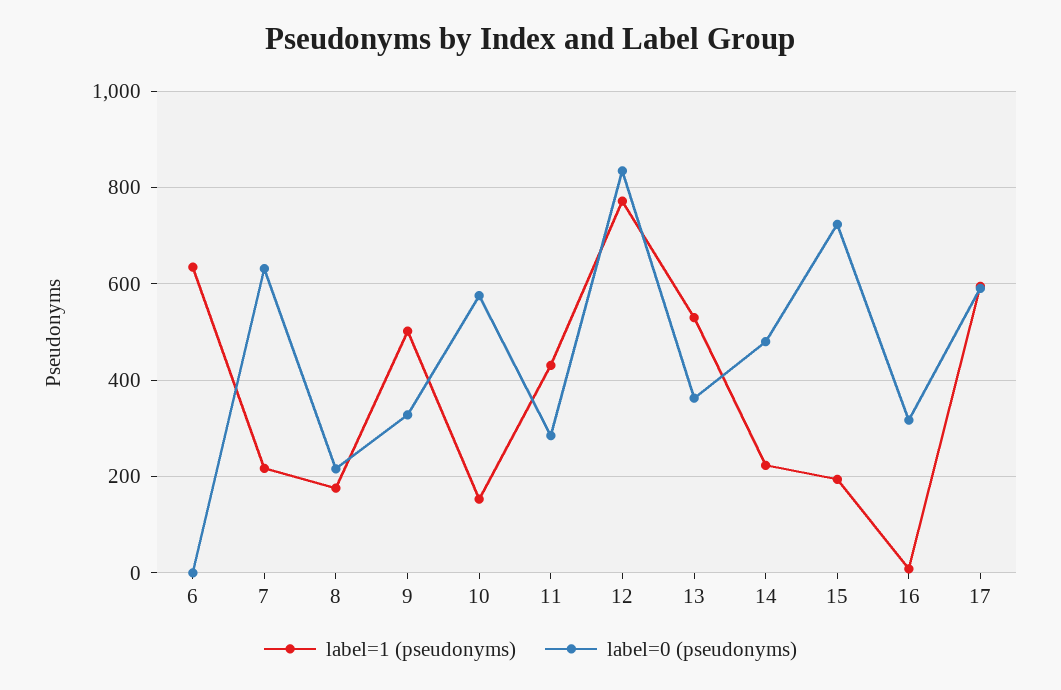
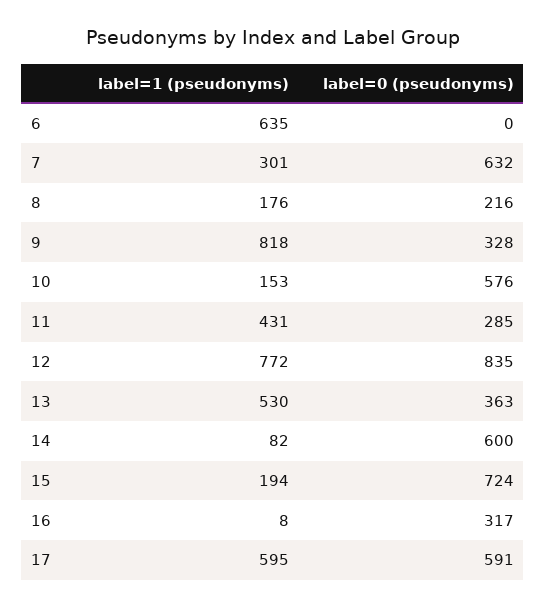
label=1 (pseudonyms), 7: 220 -> 301
label=1 (pseudonyms), 9: 500 -> 818
label=1 (pseudonyms), 14: 220 -> 82
label=0 (pseudonyms), 14: 480 -> 600

